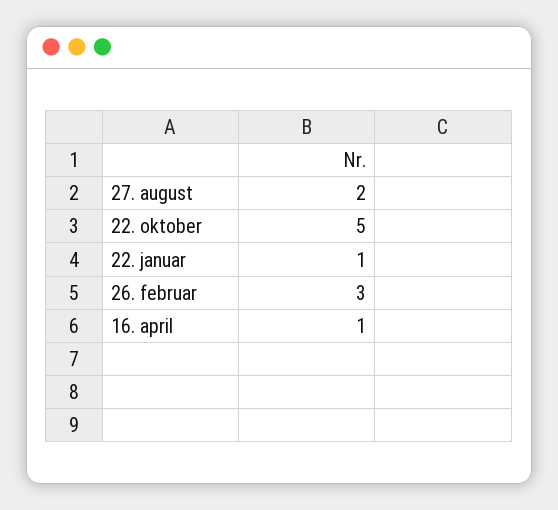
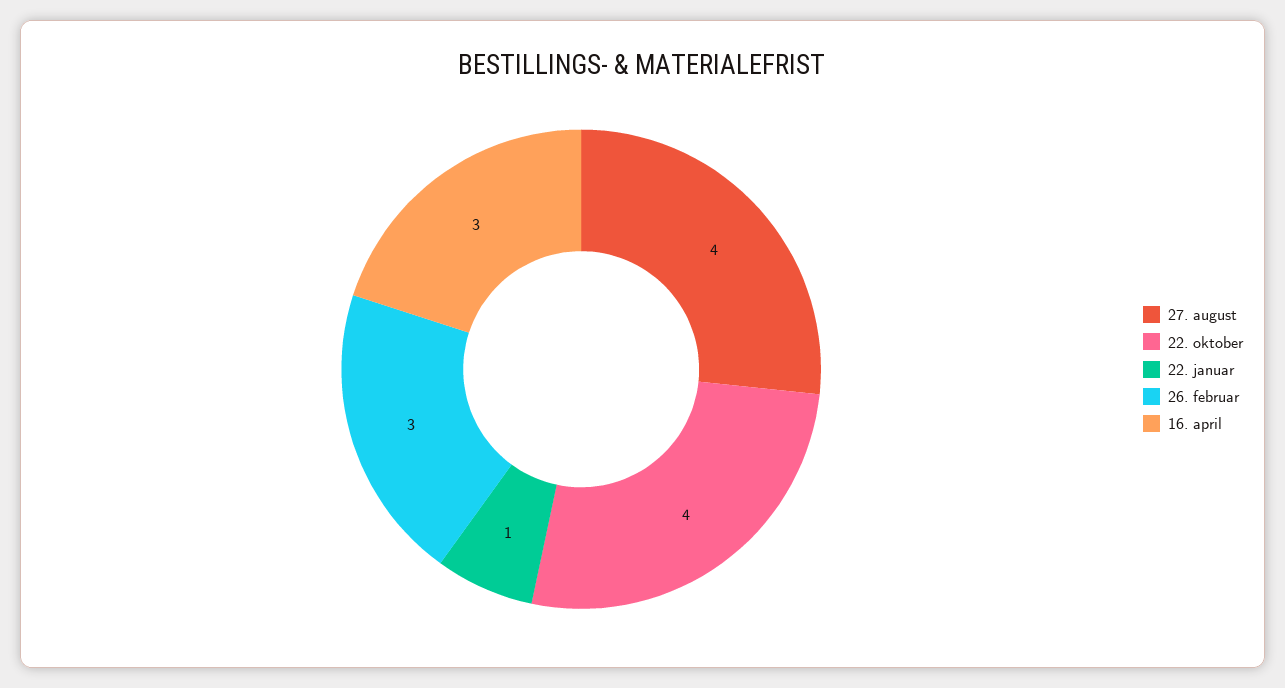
27. august: 2 -> 4
22. oktober: 5 -> 4
16. april: 1 -> 3

